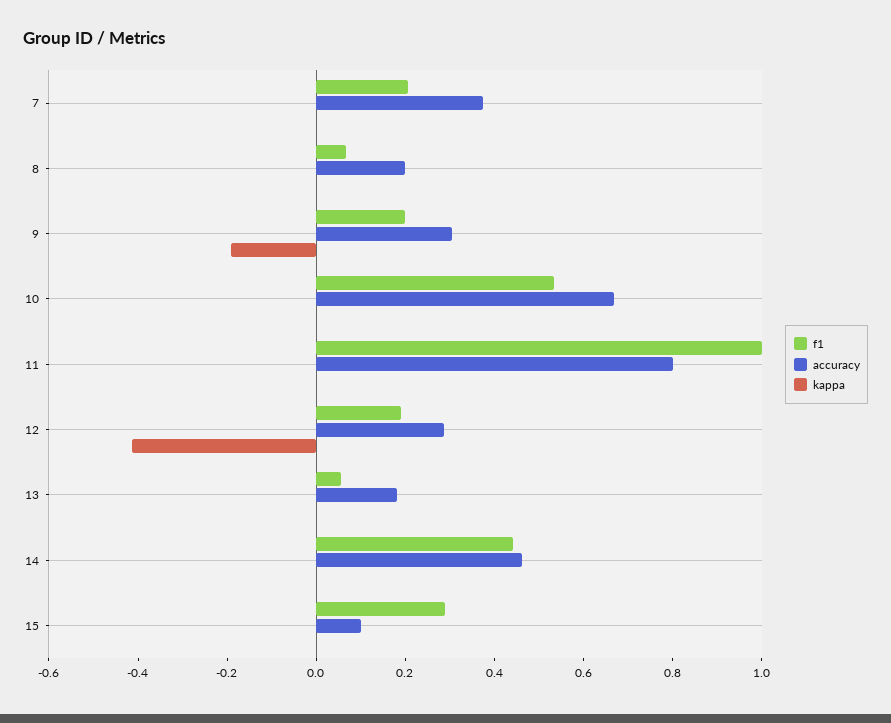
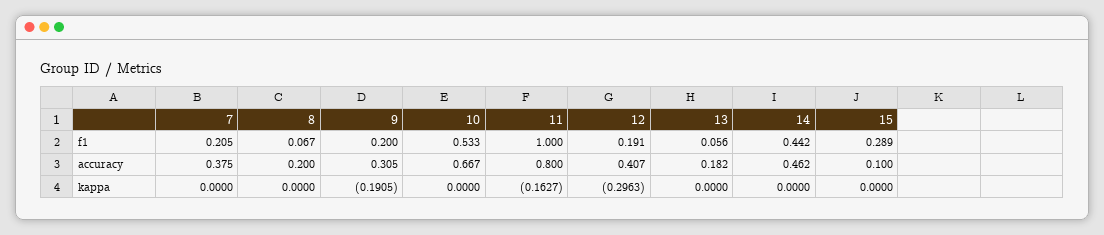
kappa, 11: 0 -> -0.1627
accuracy, 12: 0.3 -> 0.407
kappa, 12: -0.4 -> -0.2963

